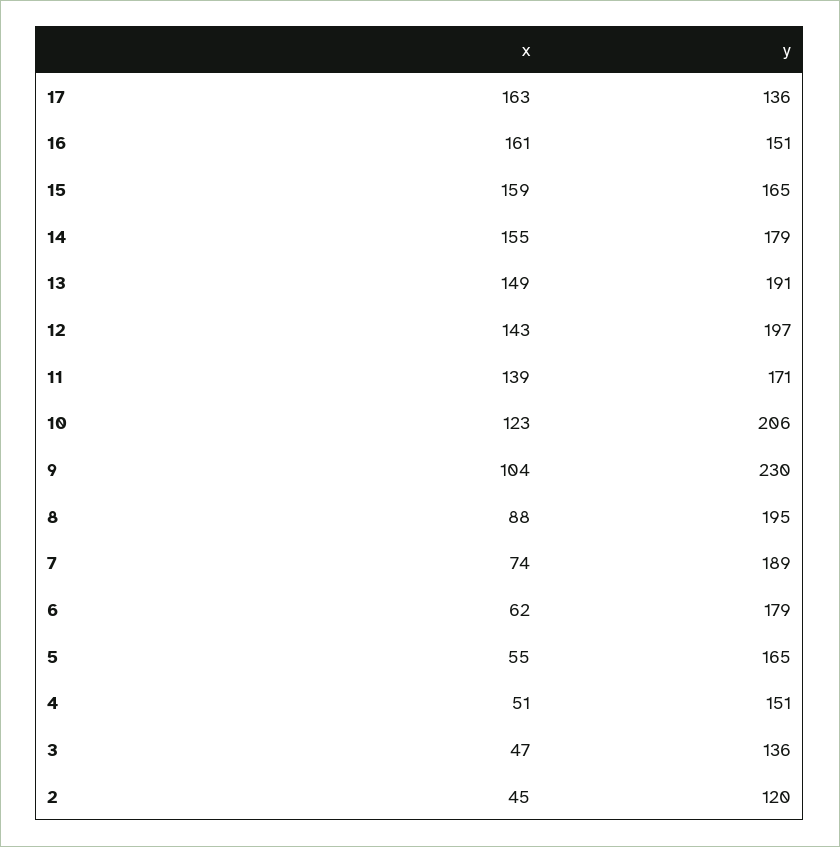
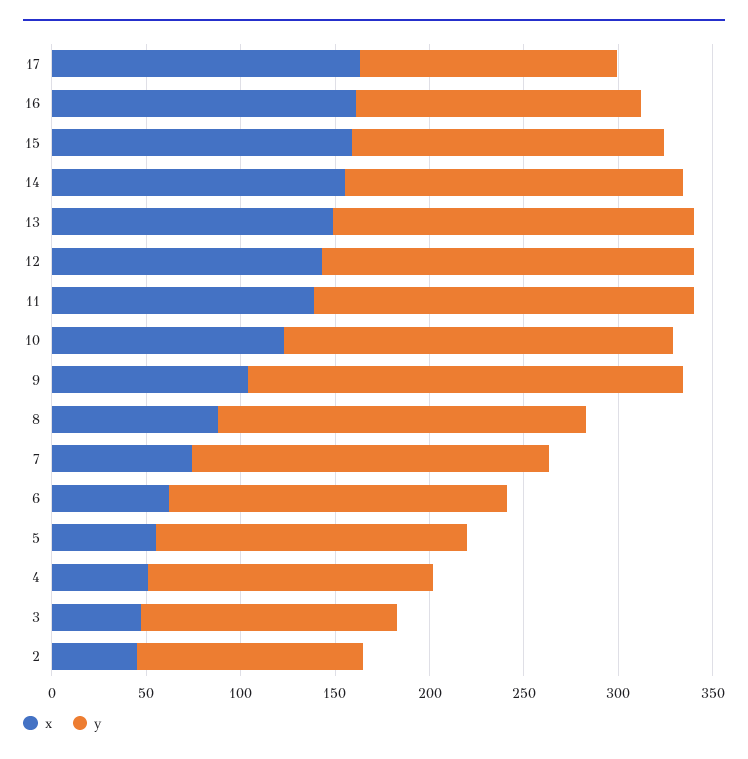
y, 11: 171 -> 200

